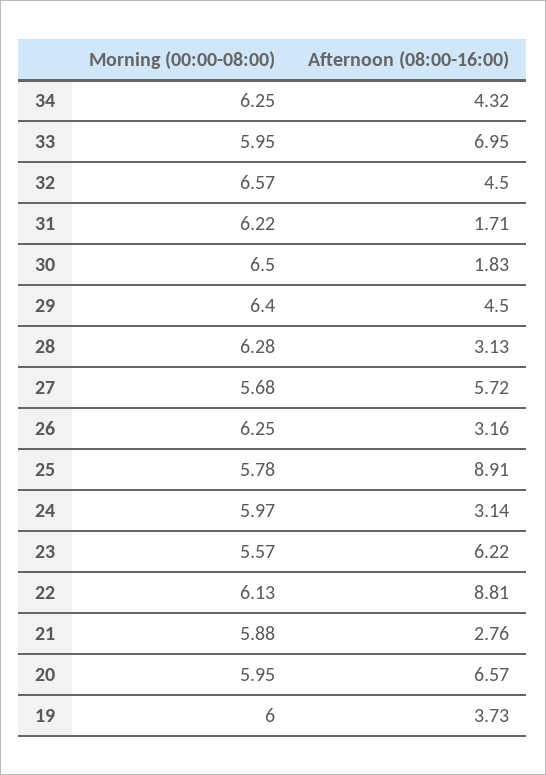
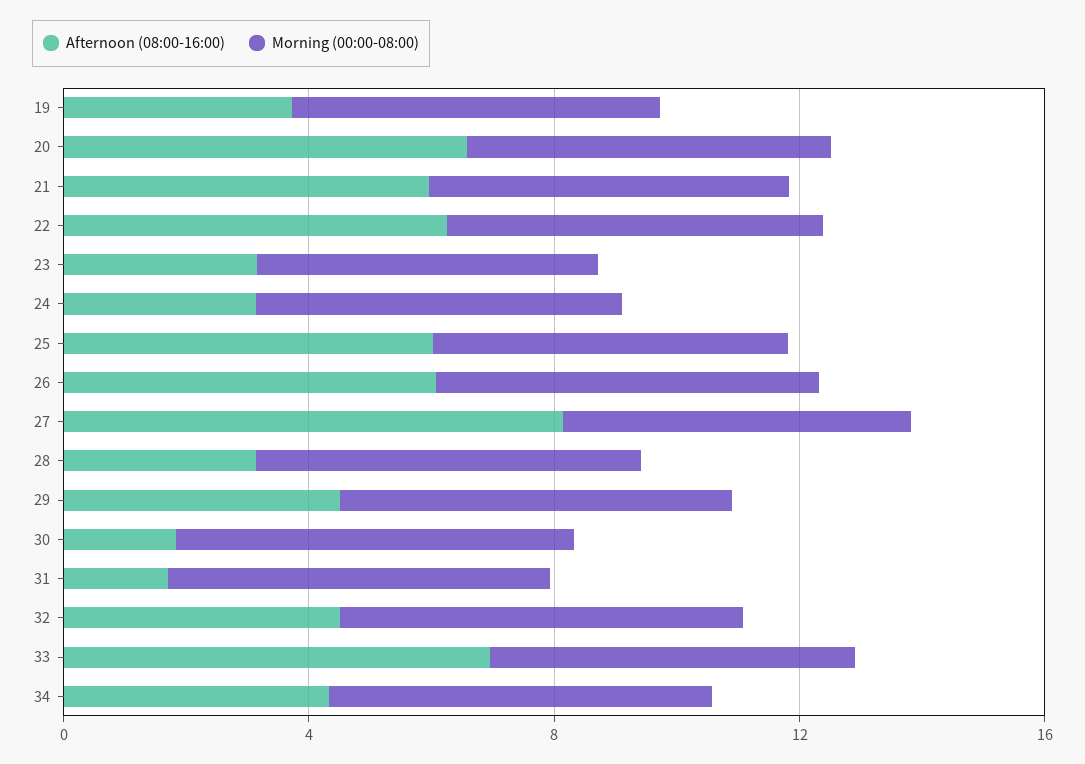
Afternoon (08:00-16:00), 27: 5.72 -> 8
Afternoon (08:00-16:00), 26: 3.16 -> 6
Afternoon (08:00-16:00), 25: 8.91 -> 6
Afternoon (08:00-16:00), 23: 6.22 -> 3
Afternoon (08:00-16:00), 22: 8.81 -> 6
Afternoon (08:00-16:00), 21: 2.76 -> 6

